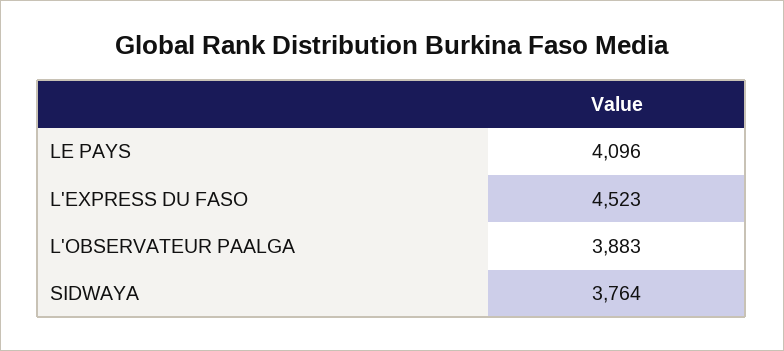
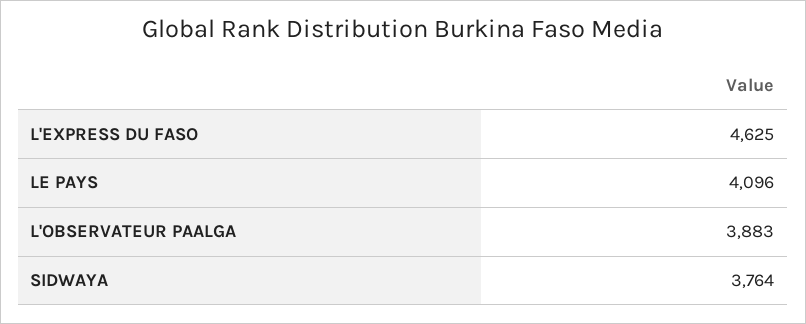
L'EXPRESS DU FASO: 4523 -> 4625

